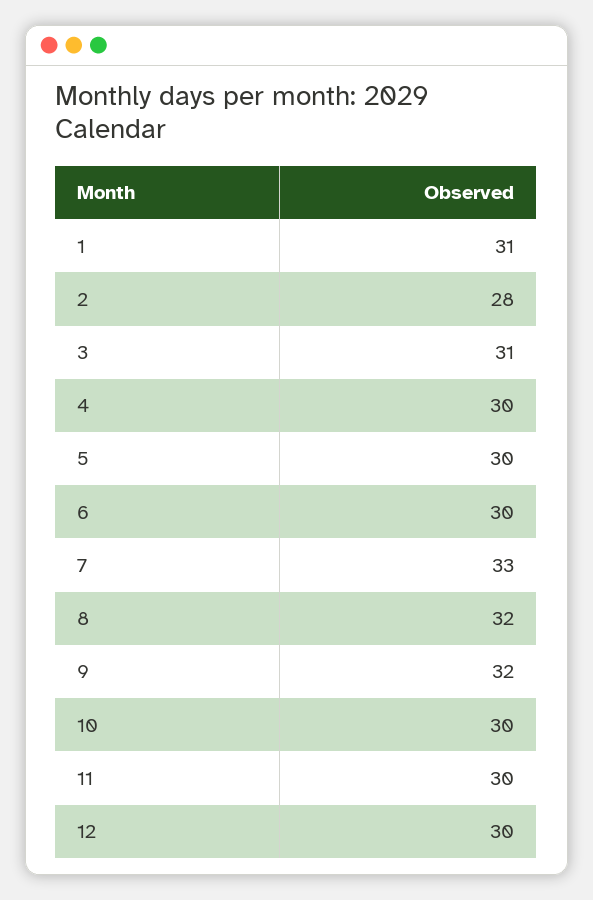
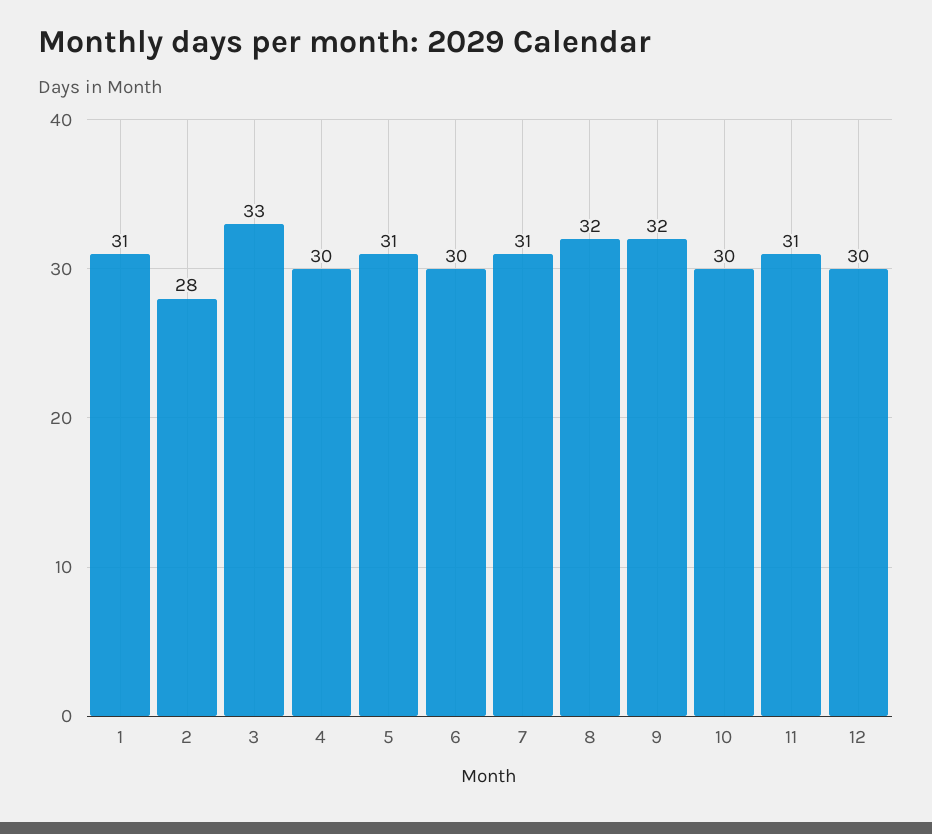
3: 31 -> 33
5: 30 -> 31
7: 33 -> 31
11: 30 -> 31

